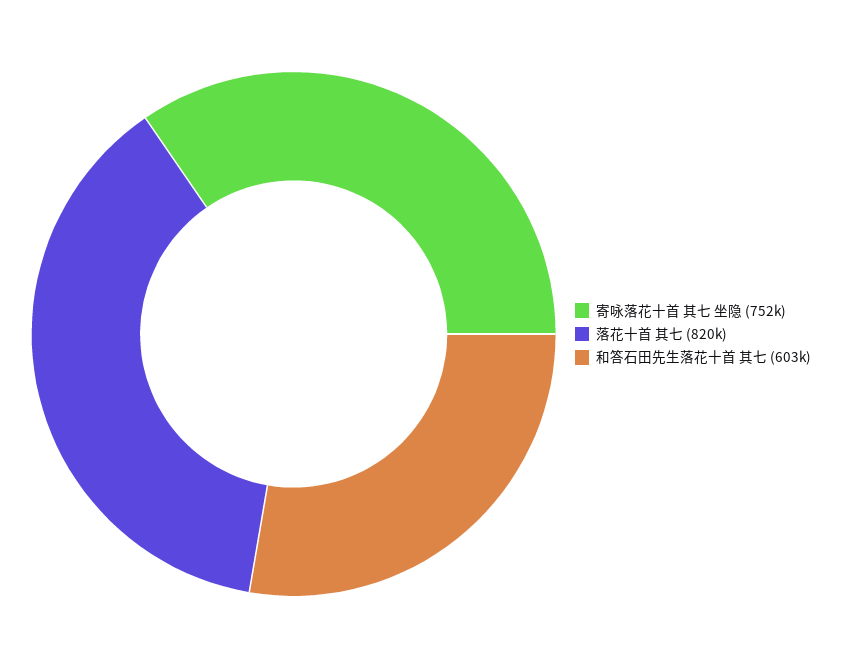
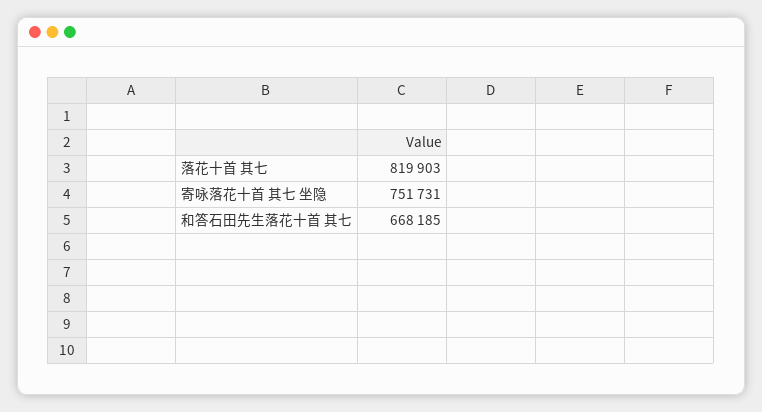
和答石田先生落花十首 其七: 603000 -> 668185

